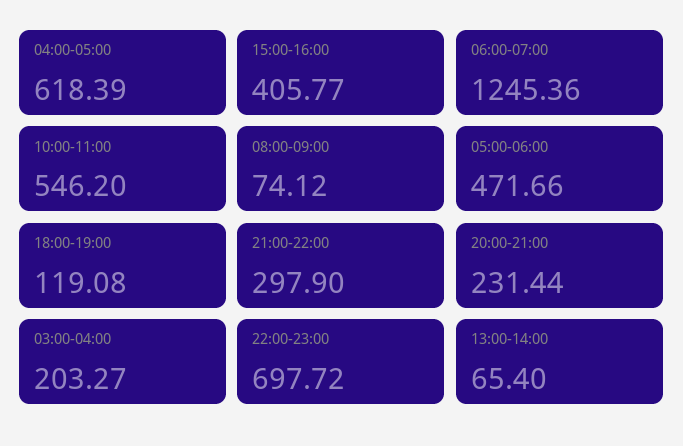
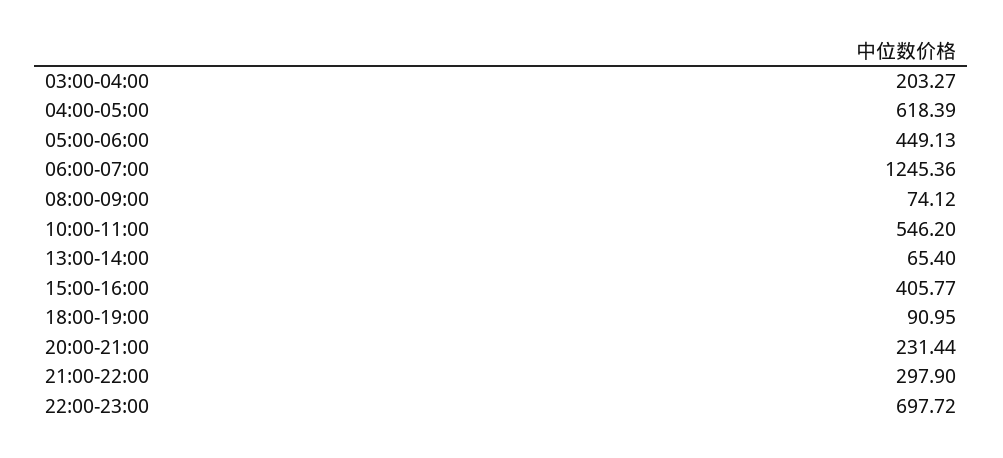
05:00-06:00: 471.66 -> 449.13
18:00-19:00: 119.08 -> 90.95

